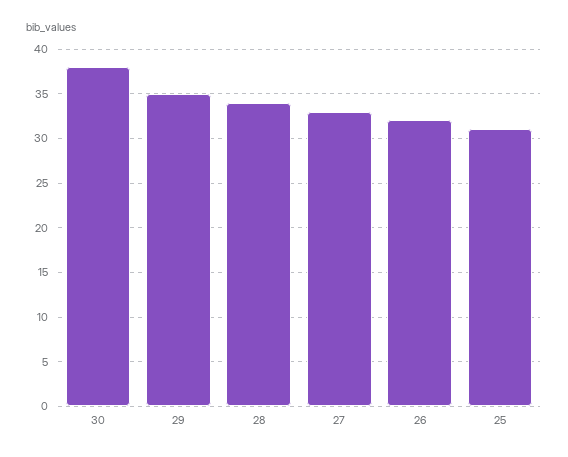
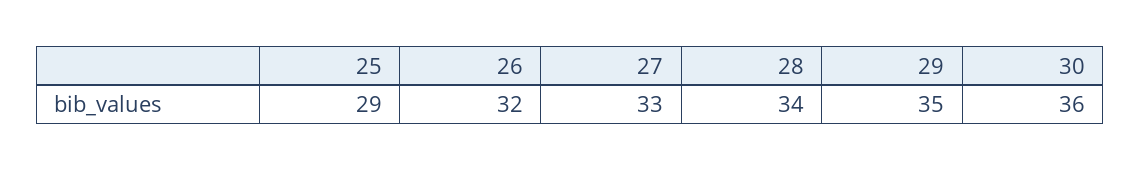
30: 38 -> 36
25: 31 -> 29

